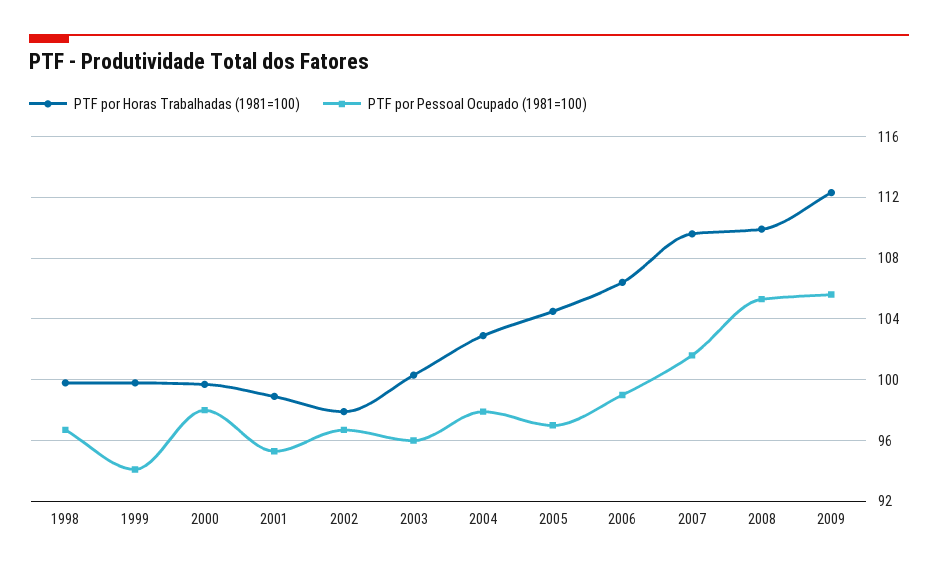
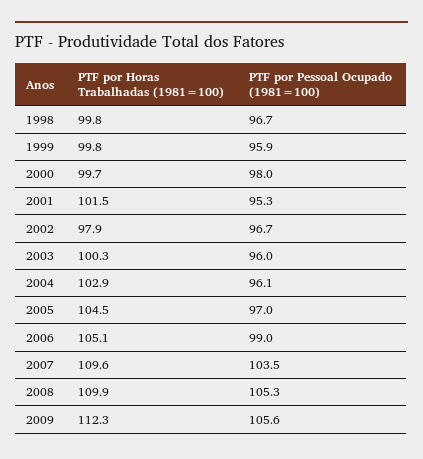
PTF por Pessoal Ocupado (1981=100), 1999: 94 -> 95.9
PTF por Horas Trabalhadas (1981=100), 2001: 99 -> 101.5
PTF por Pessoal Ocupado (1981=100), 2004: 98 -> 96.1
PTF por Horas Trabalhadas (1981=100), 2006: 106.5 -> 105.1
PTF por Pessoal Ocupado (1981=100), 2007: 101.5 -> 103.5

